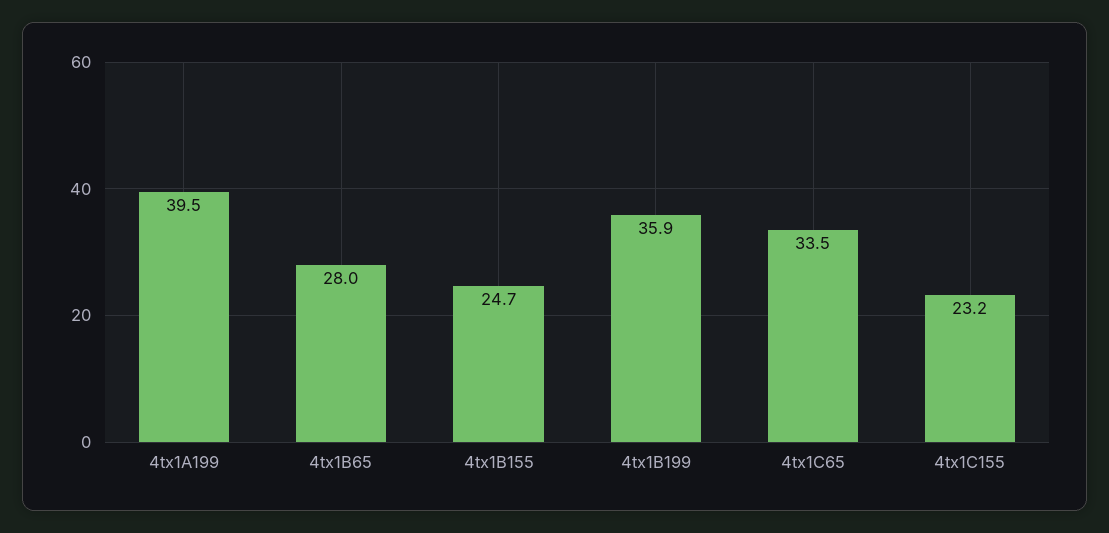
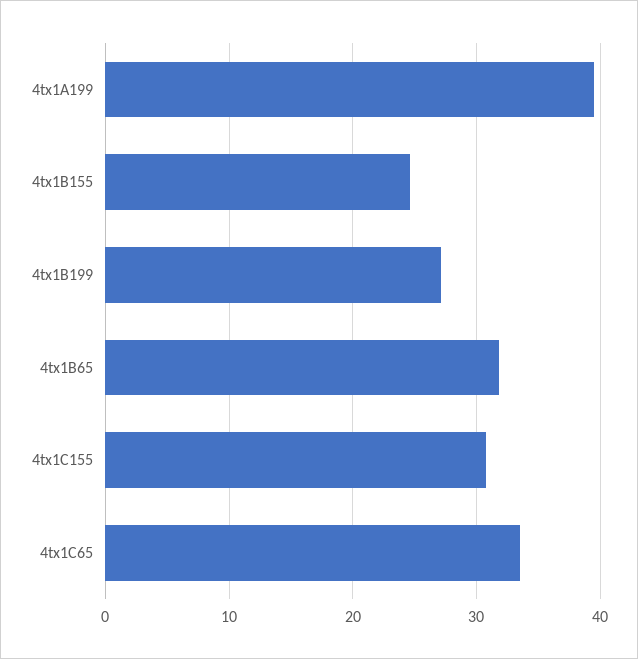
4tx1B65: 28 -> 32
4tx1B199: 35.9 -> 27
4tx1C155: 23.2 -> 31

